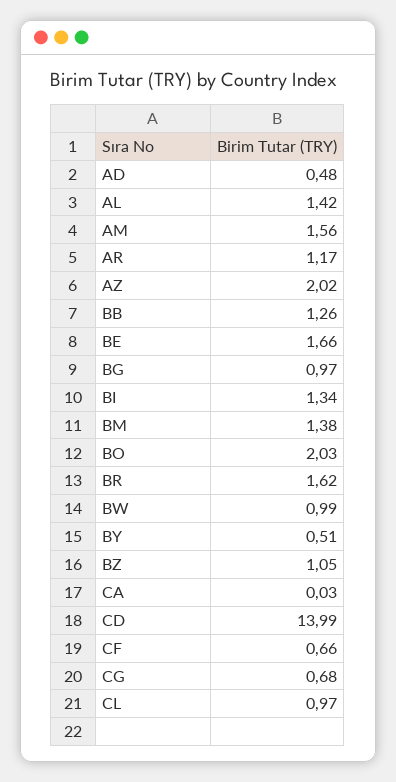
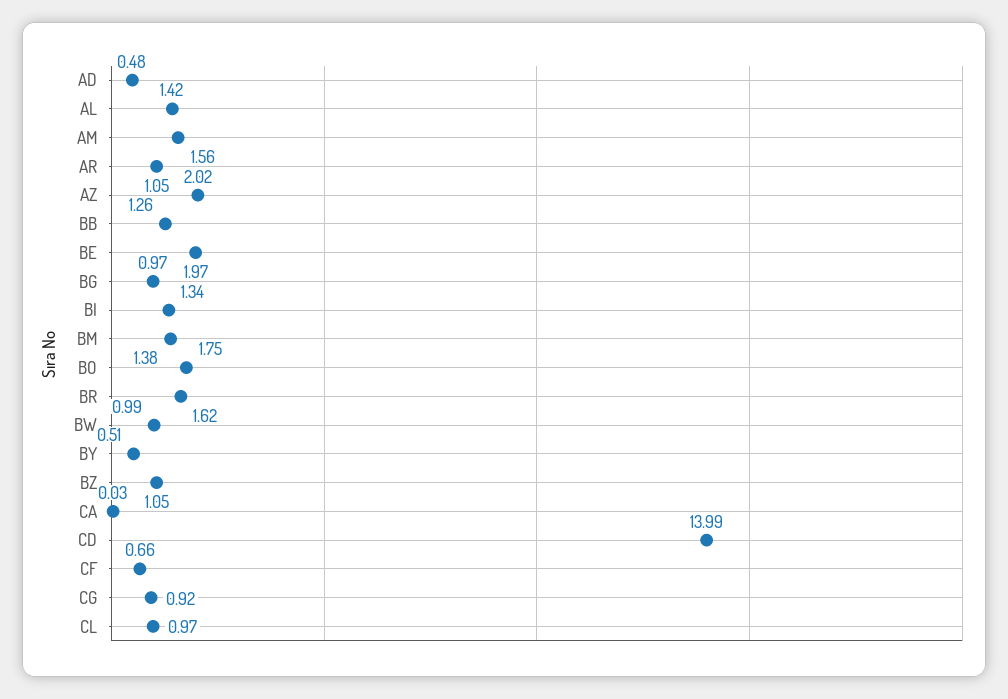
AR: 1.17 -> 1.05
BE: 1.66 -> 1.97
BO: 2.03 -> 1.75
CG: 0.68 -> 0.92

